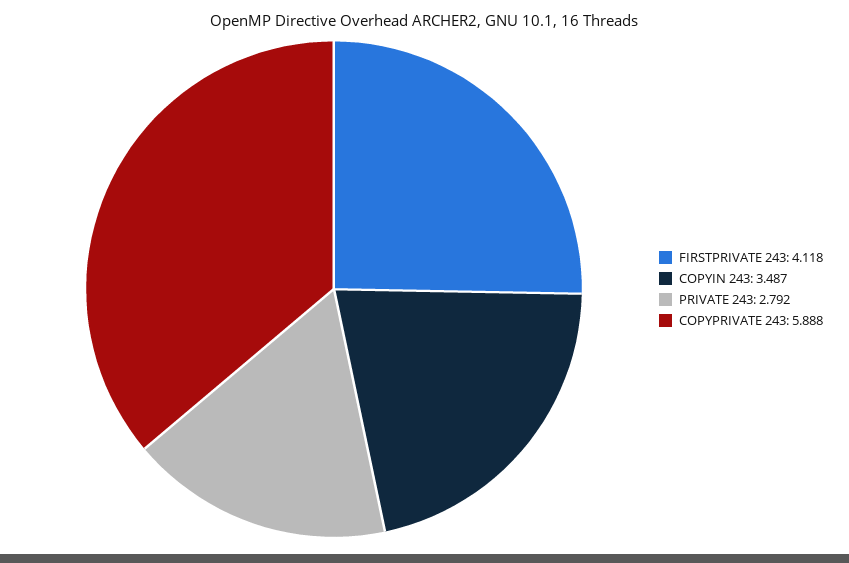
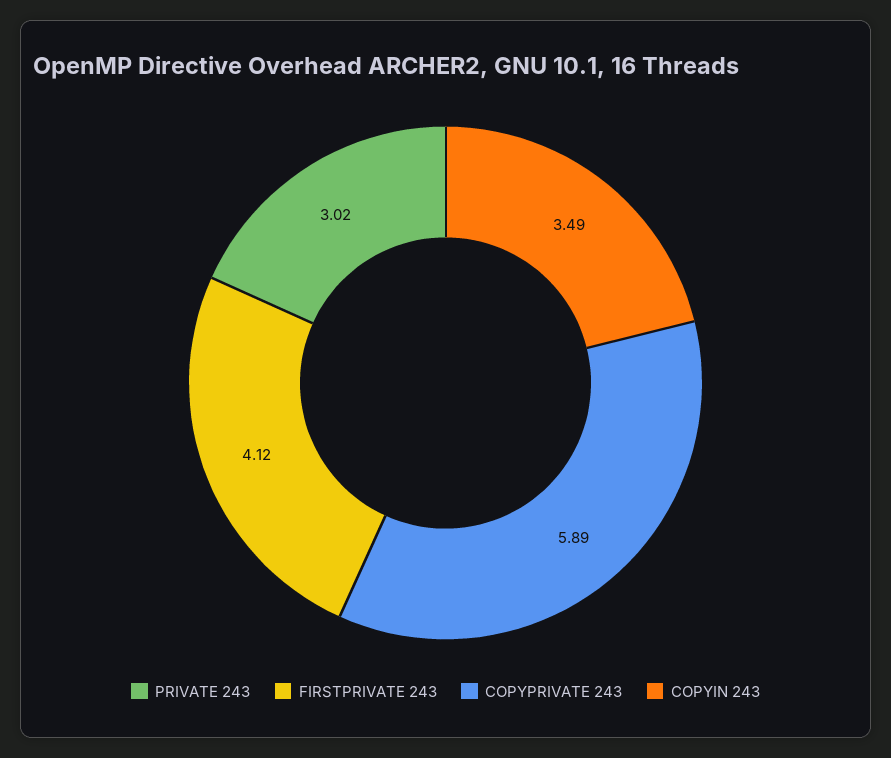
PRIVATE 243: 2.792 -> 3.02

